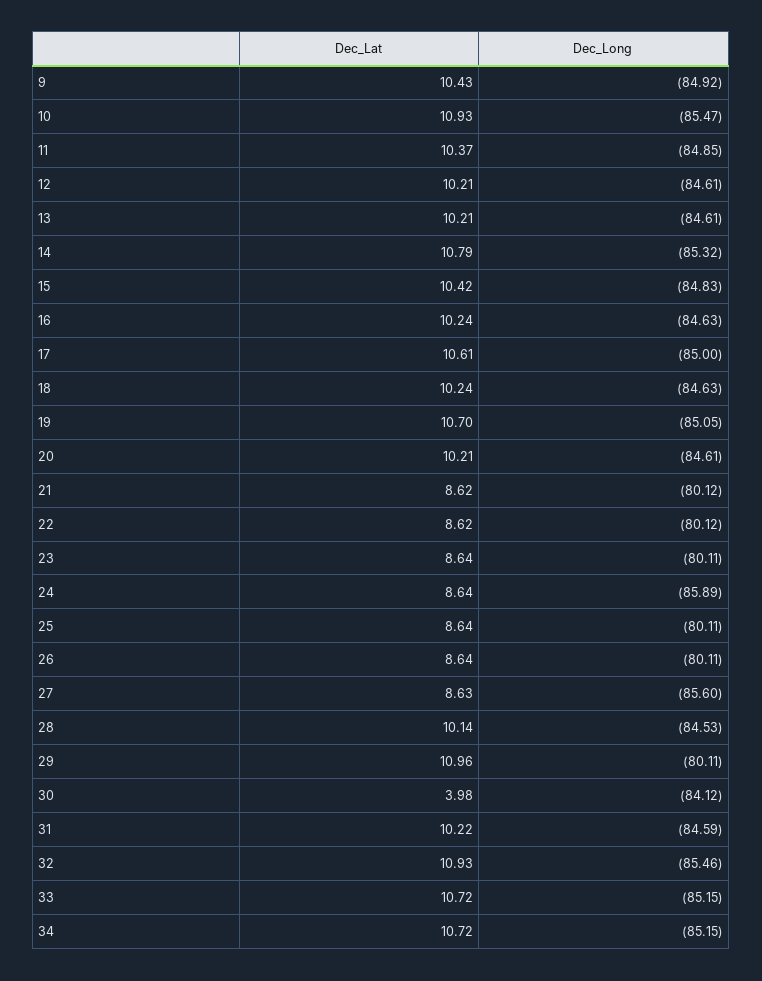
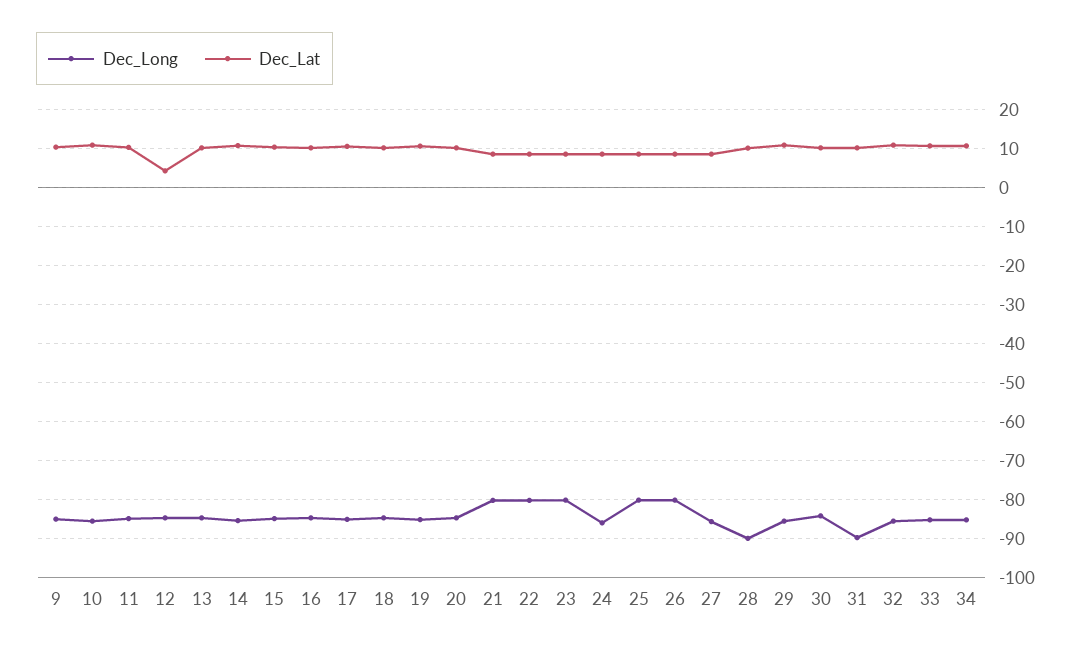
Dec_Lat, 12: 10.21 -> 4
Dec_Long, 28: -84.53 -> -90
Dec_Long, 29: -80.11 -> -86
Dec_Lat, 30: 3.98 -> 10
Dec_Long, 31: -84.59 -> -90

